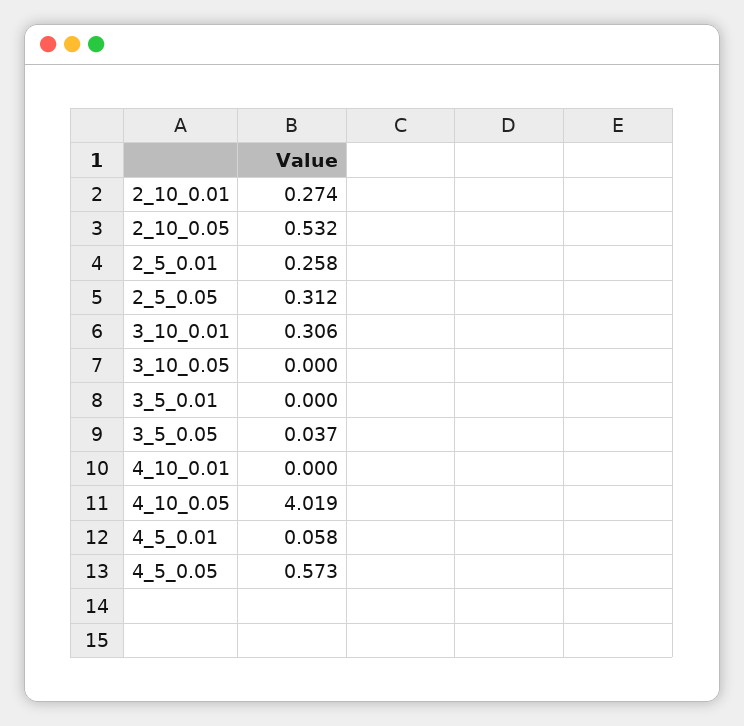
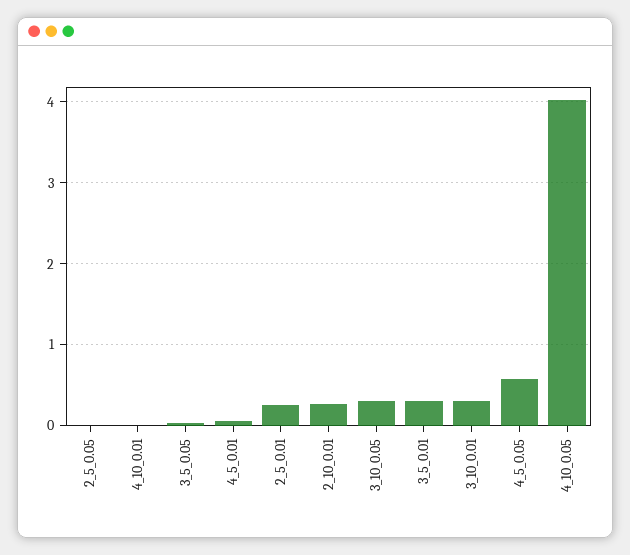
2_10_0.05: 0.532 -> none
2_5_0.05: 0.312 -> 0
3_10_0.05: 0 -> 0.3
3_5_0.01: 0 -> 0.3

